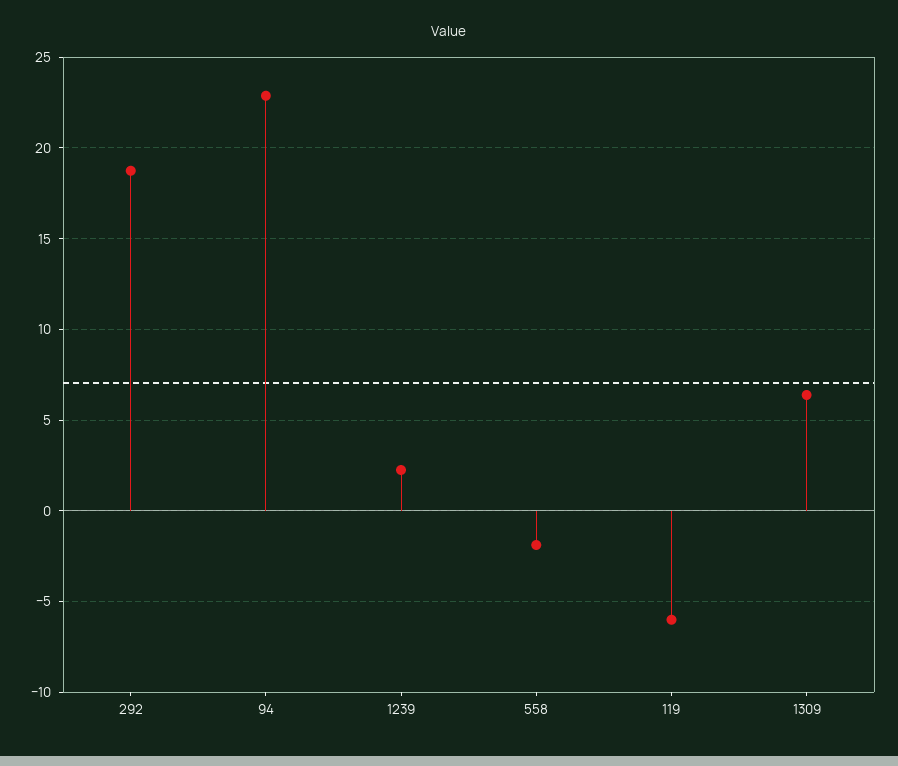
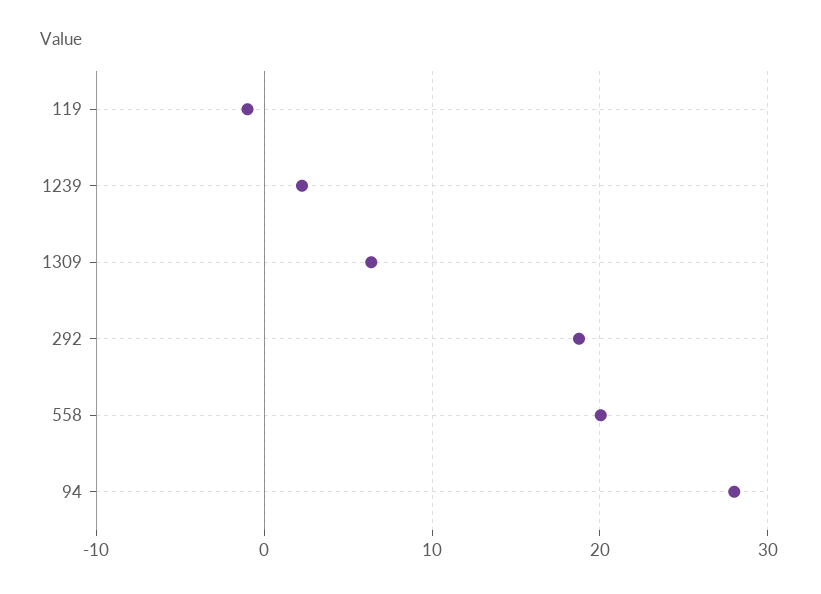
94: 23 -> 28
558: -2 -> 20
119: -6 -> -1

